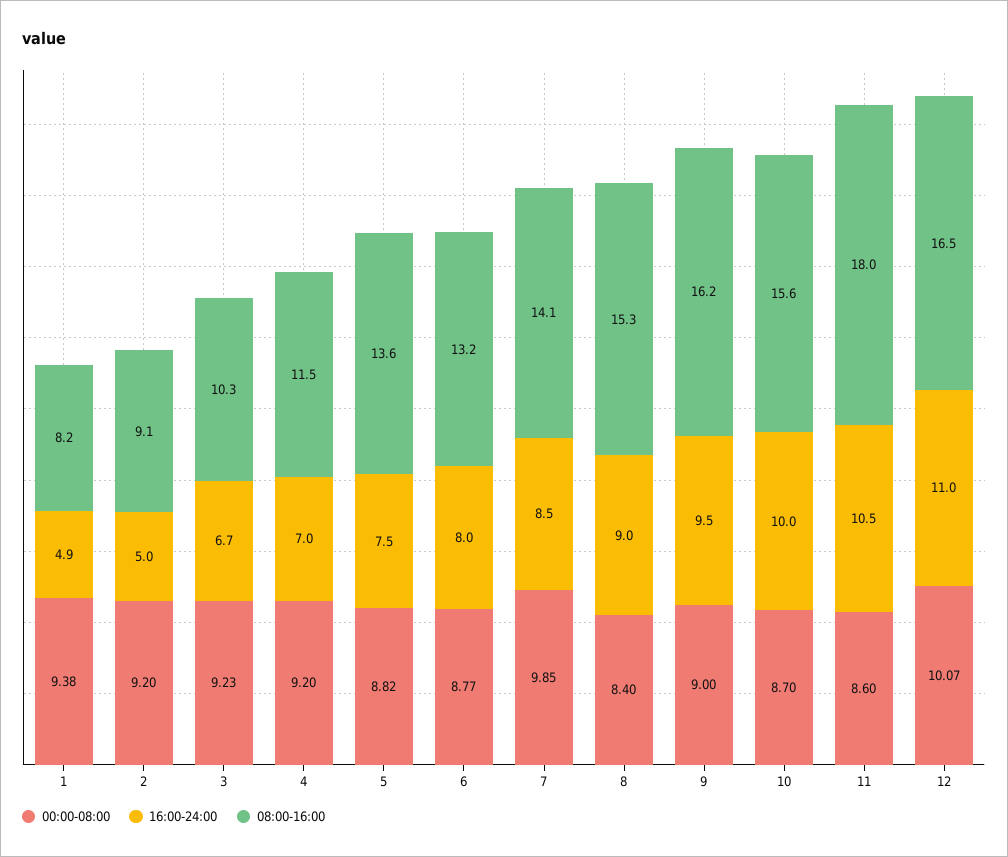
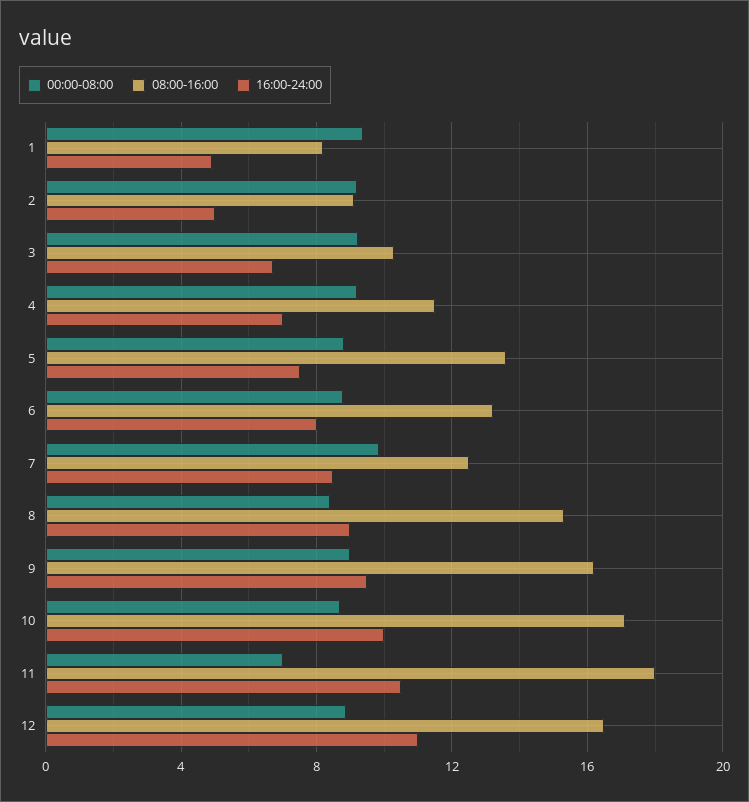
08:00-16:00, 7: 14.1 -> 12.5
08:00-16:00, 10: 15.6 -> 17
00:00-08:00, 11: 8.6 -> 7
00:00-08:00, 12: 10.07 -> 9

